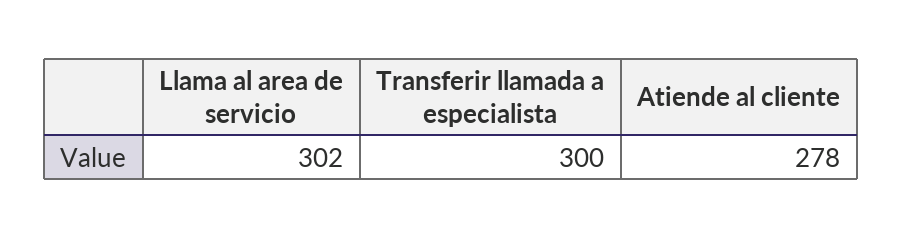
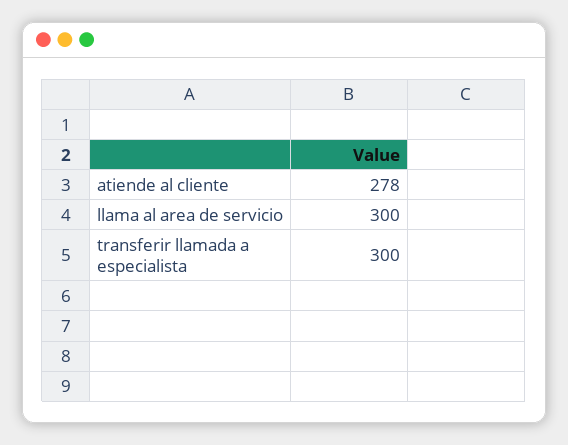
Llama al area de servicio: 302 -> 300

